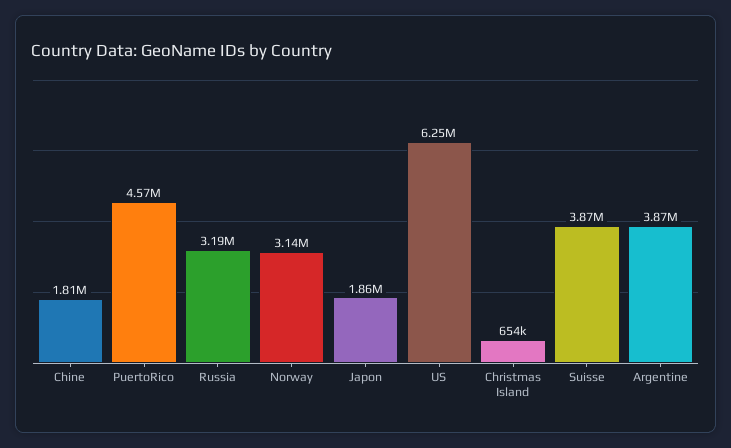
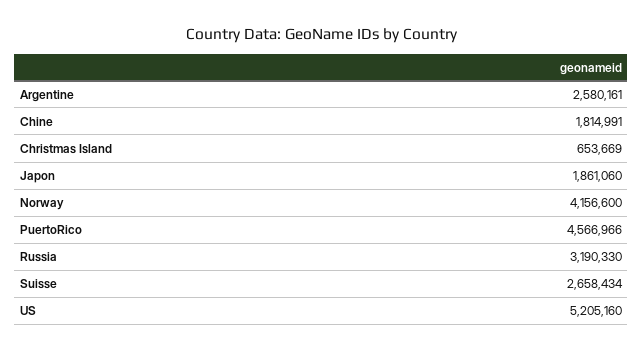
Norway: 3140000 -> 4156600
US: 6250000 -> 5205160
Suisse: 3870000 -> 2658434
Argentine: 3870000 -> 2580161

